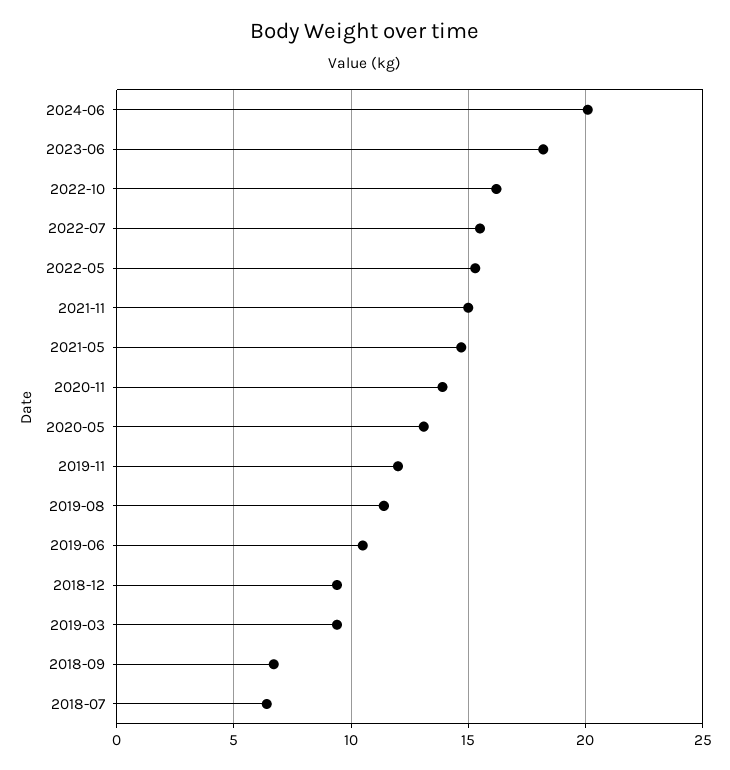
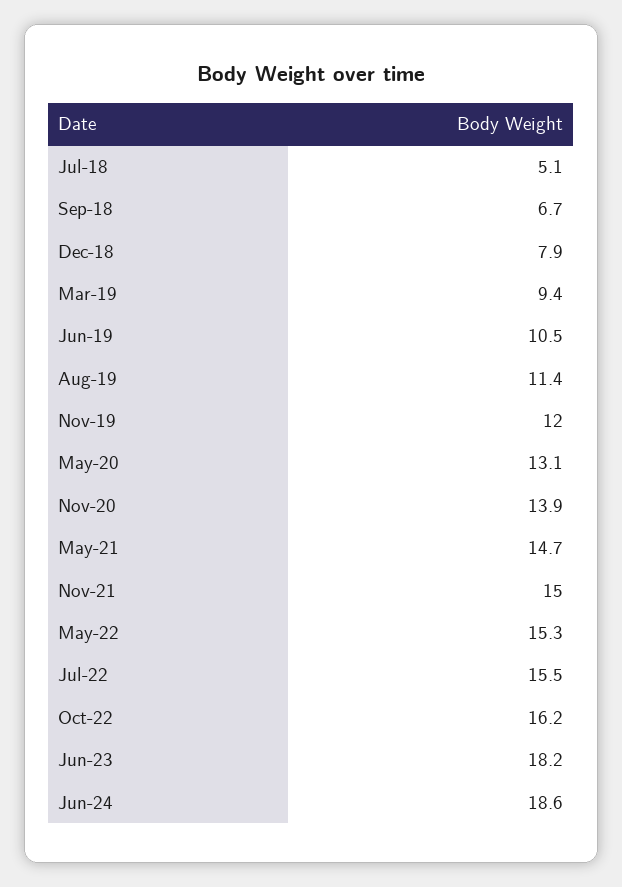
2024-06: 20 -> 18.6
2018-12: 9.5 -> 7.9
2018-07: 6.5 -> 5.1

